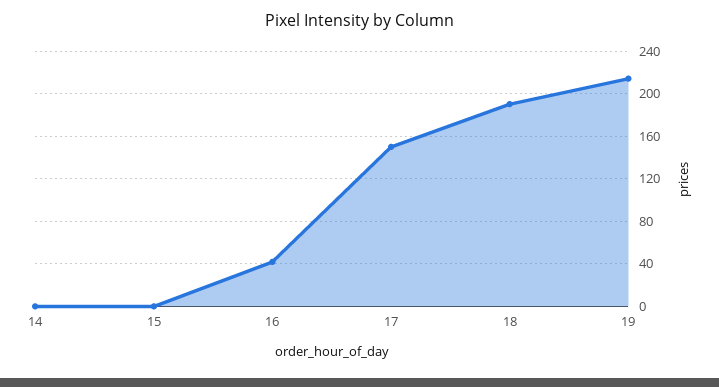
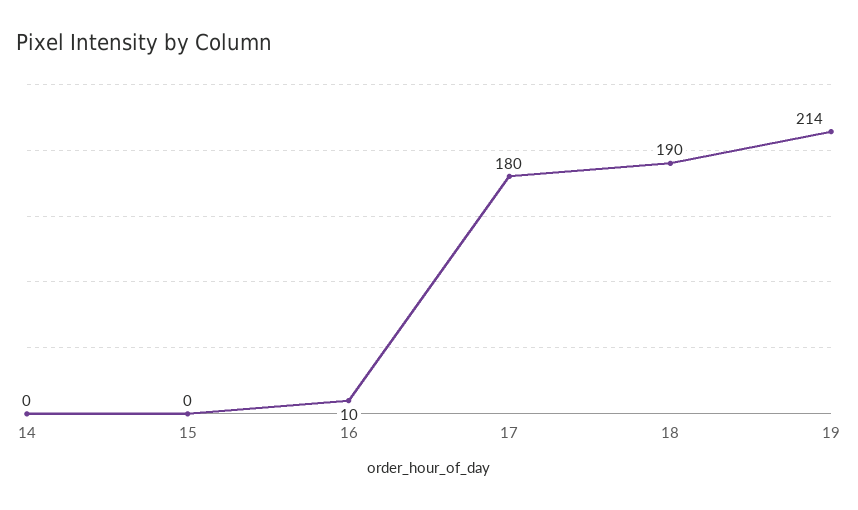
16: 40 -> 10
17: 150 -> 180

